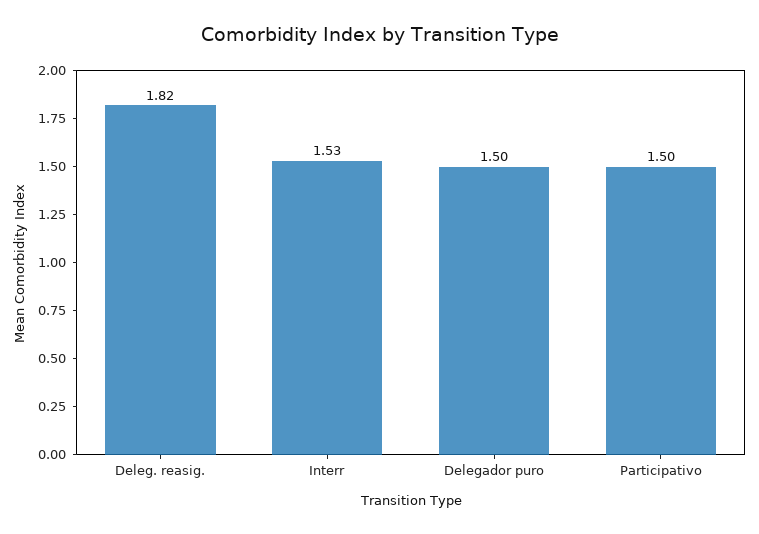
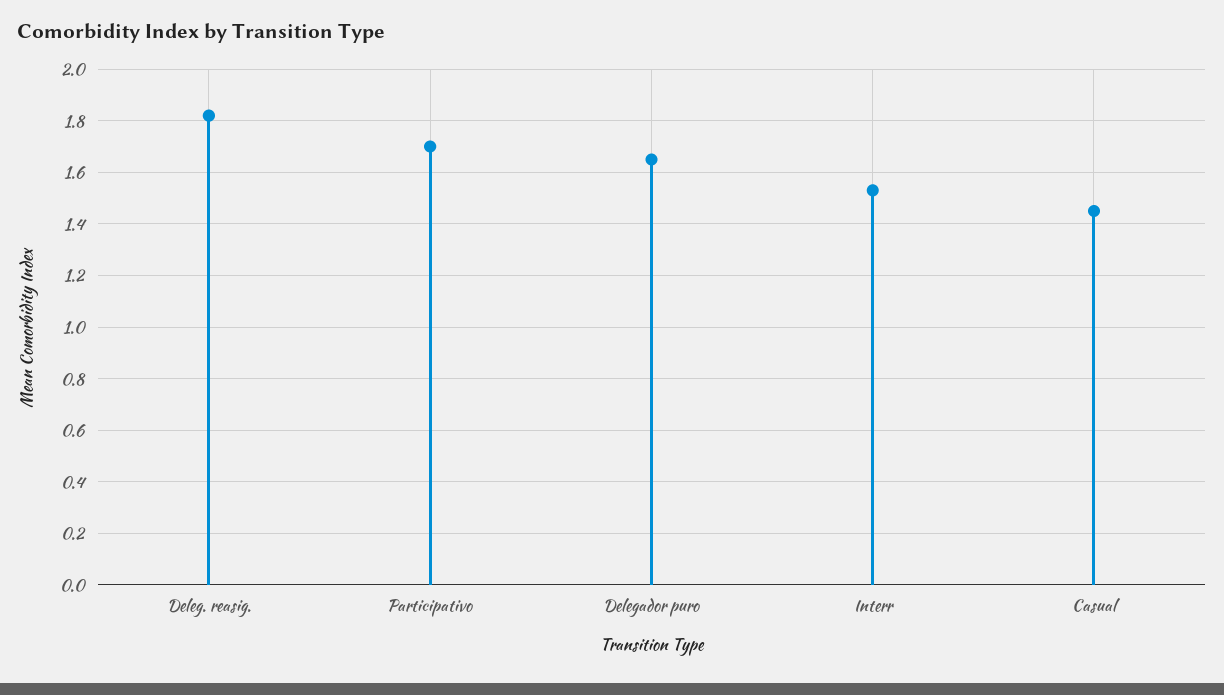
Delegador puro: 1.5 -> 1.65
Participativo: 1.5 -> 1.7
Casual: none -> 1.45

